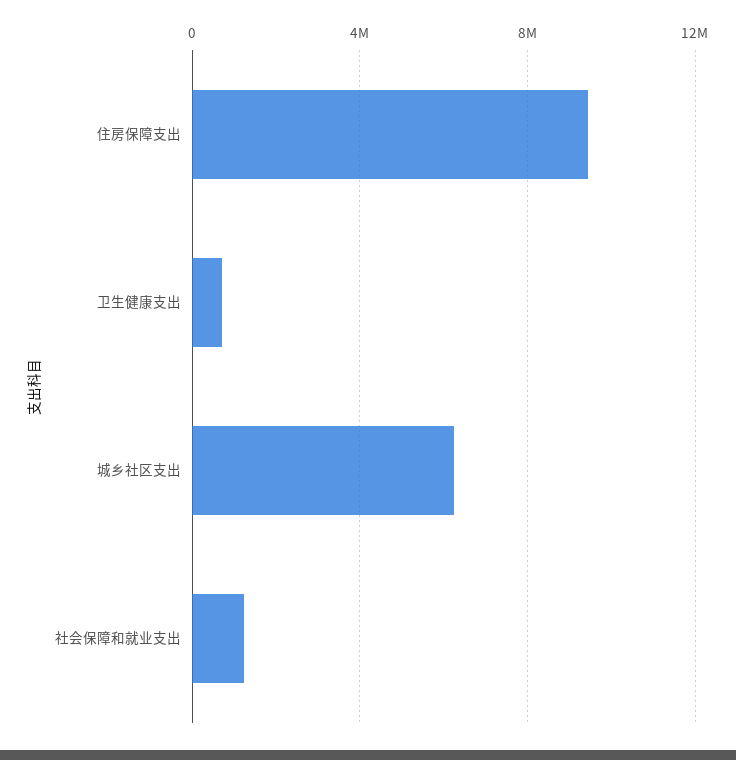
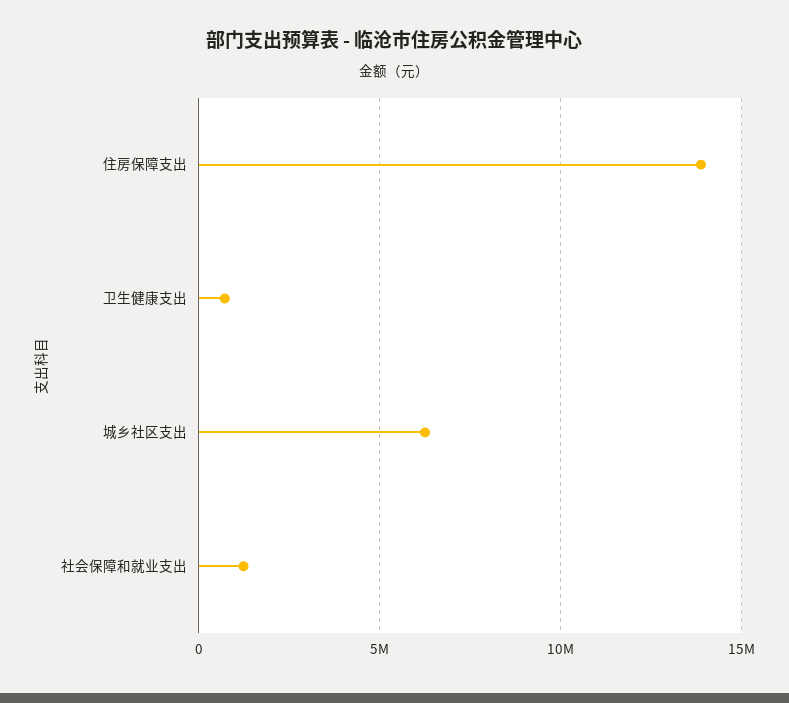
住房保障支出: 9500000 -> 14000000

